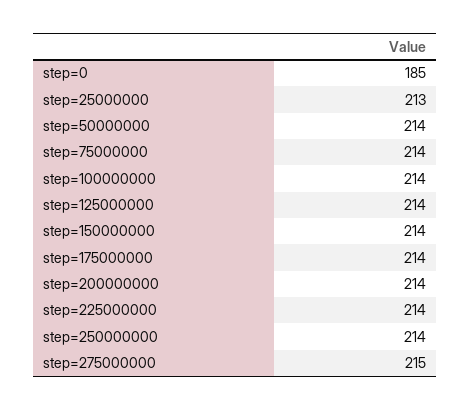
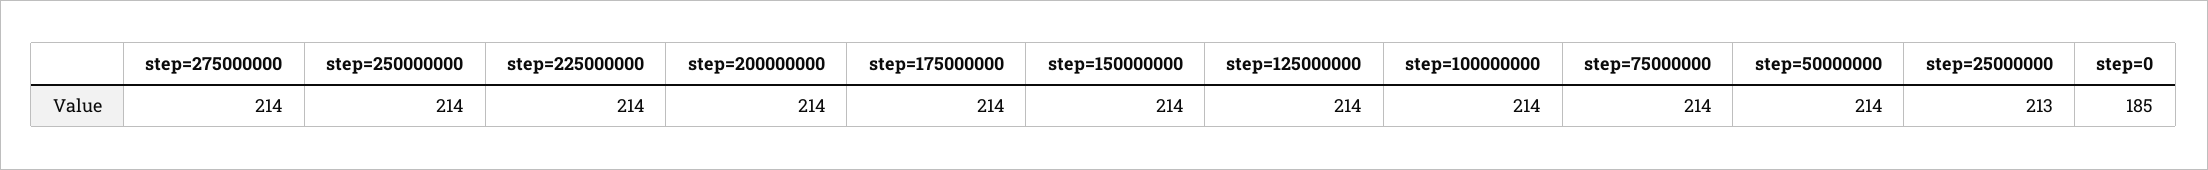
step=275000000: 215 -> 214

